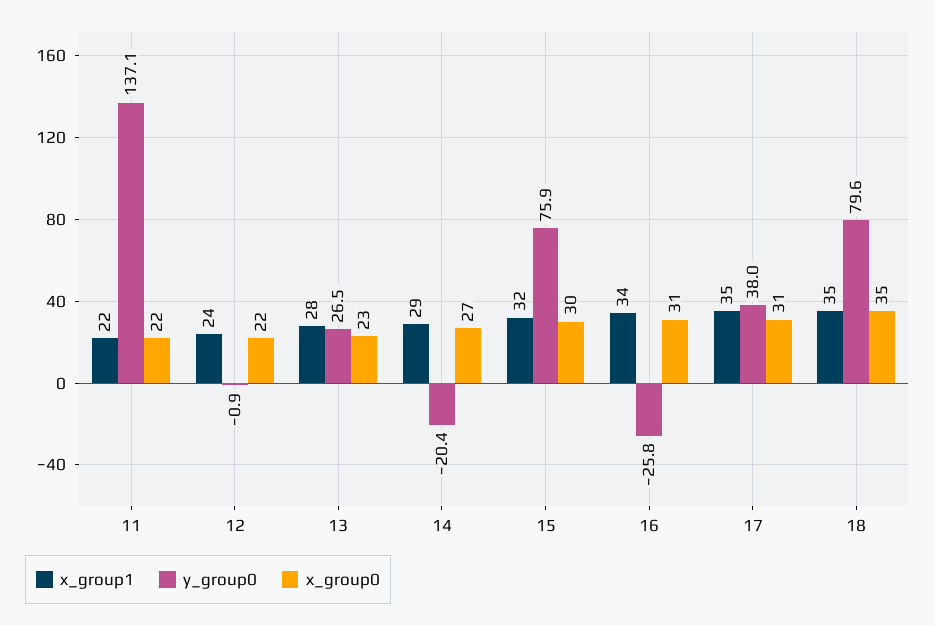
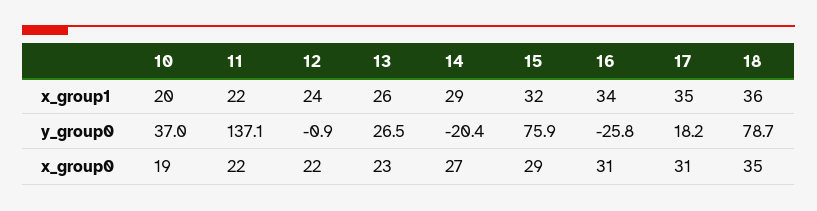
x_group1, 13: 28 -> 26
x_group0, 15: 30 -> 29
y_group0, 17: 38 -> 18.2
x_group1, 18: 35 -> 36
y_group0, 18: 79.6 -> 78.7
x_group1, 10: none -> 20
y_group0, 10: none -> 37
x_group0, 10: none -> 19

